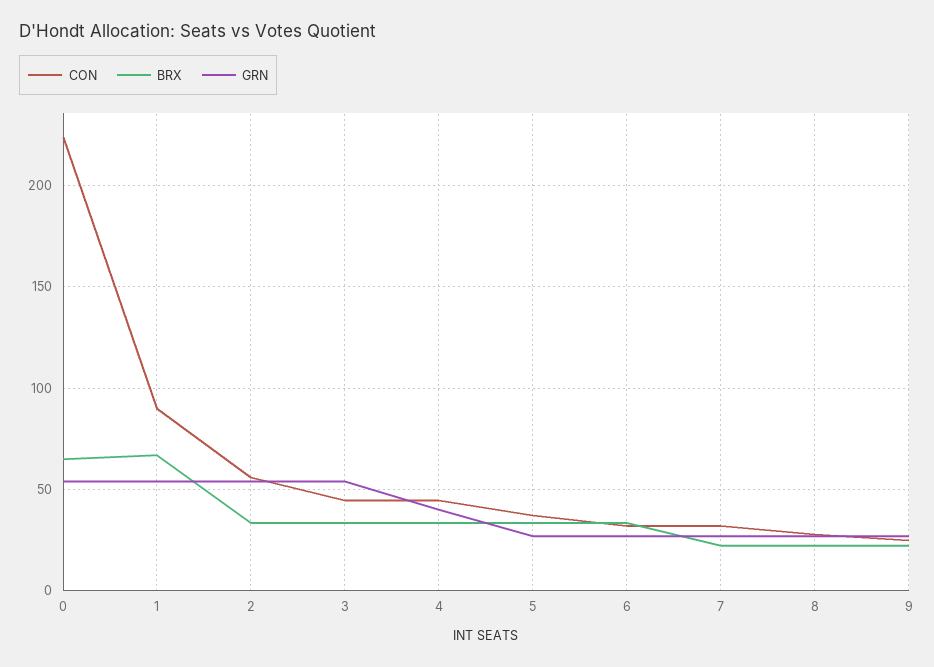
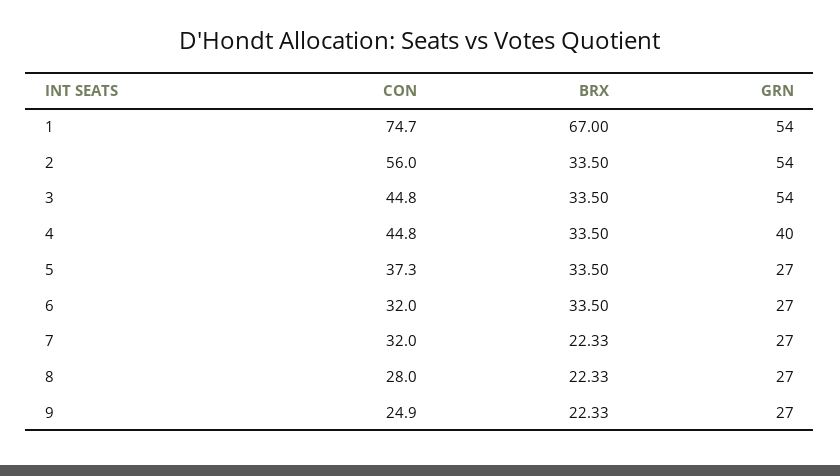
CON, 0: 225 -> none
BRX, 0: 65 -> none
GRN, 0: 55 -> none
CON, 1: 90 -> 74.7

